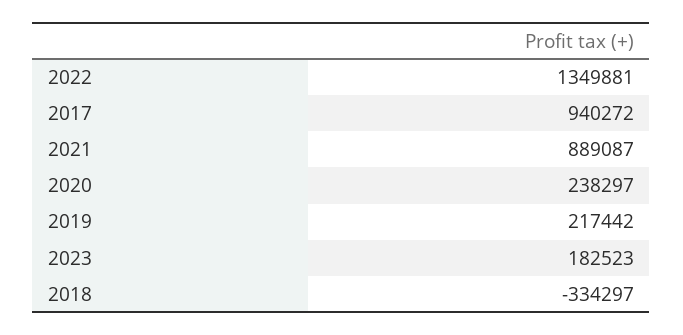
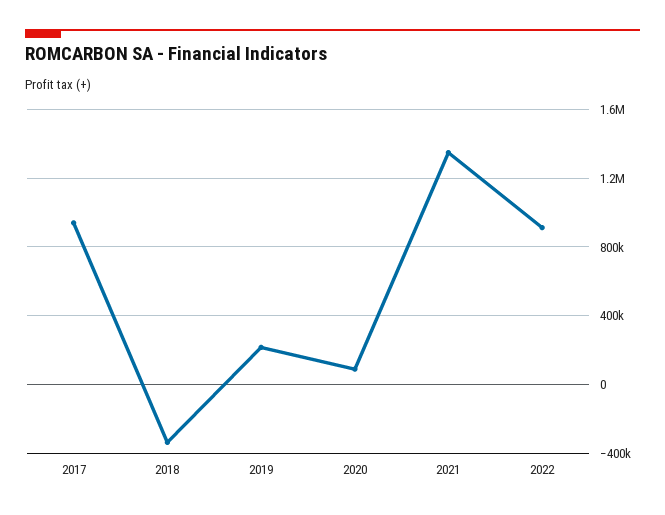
2022: 1349881 -> 900000
2021: 889087 -> 1350000
2020: 238297 -> 100000
2023: 182523 -> none

